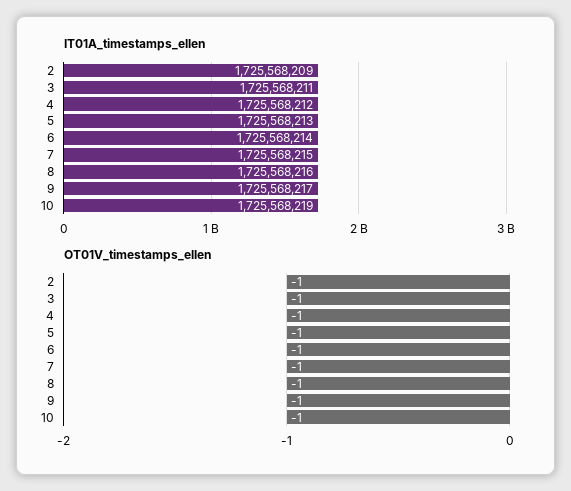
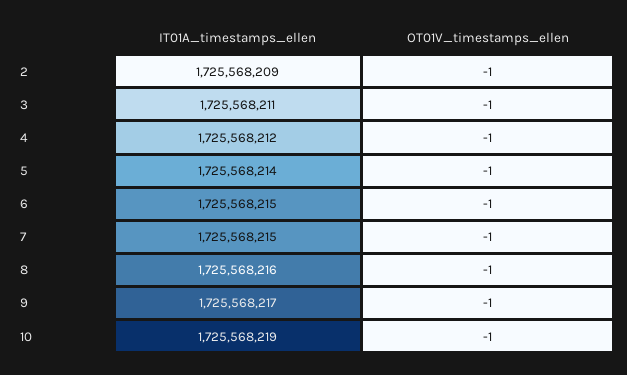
IT01A_timestamps_ellen, 5: 1725568213 -> 1725568214
IT01A_timestamps_ellen, 6: 1725568214 -> 1725568215

